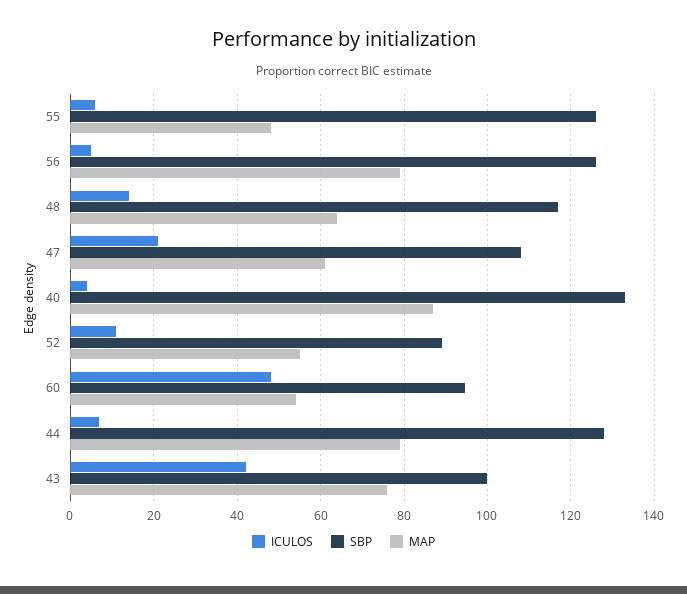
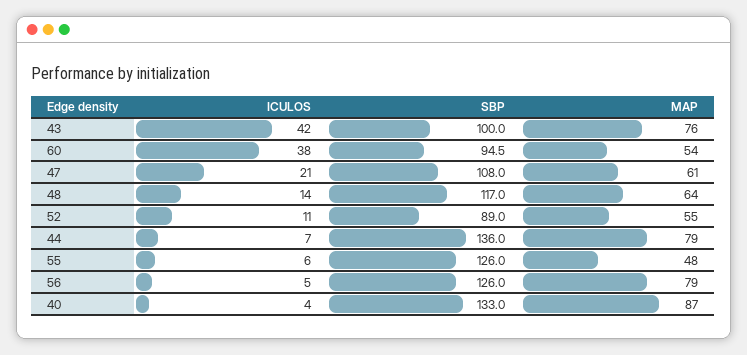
ICULOS, 60: 48 -> 38
SBP, 44: 128 -> 136

